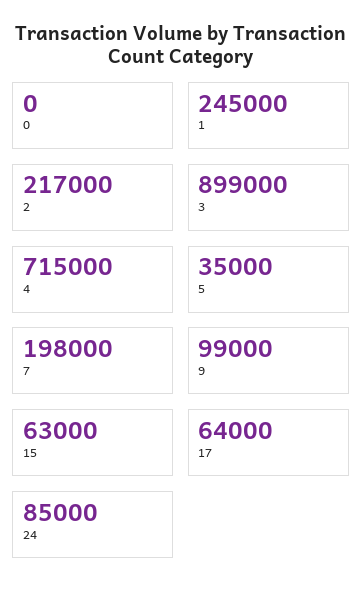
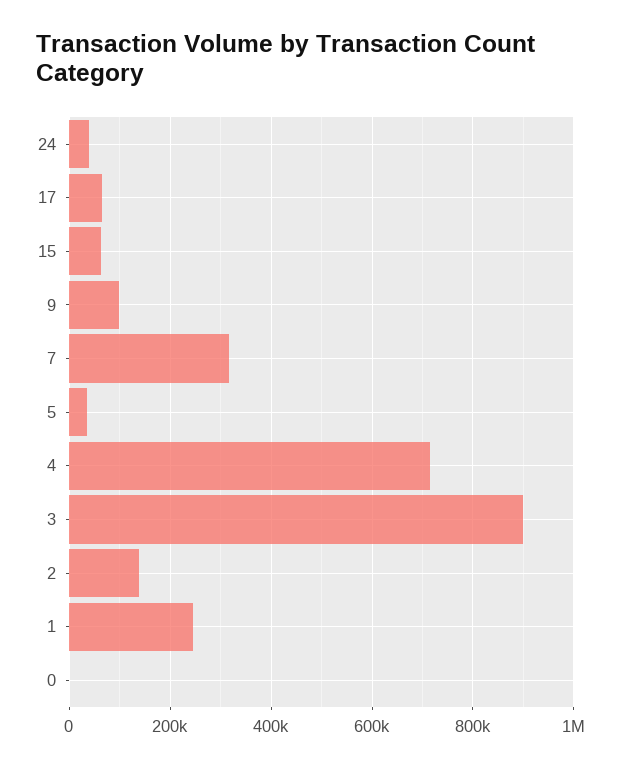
2: 217000 -> 140000
7: 198000 -> 320000
24: 85000 -> 40000

